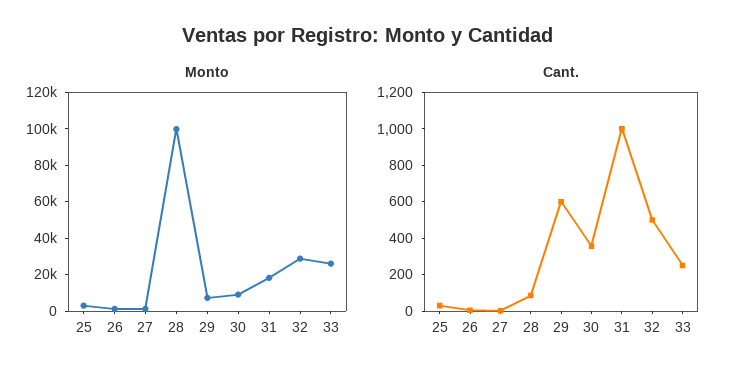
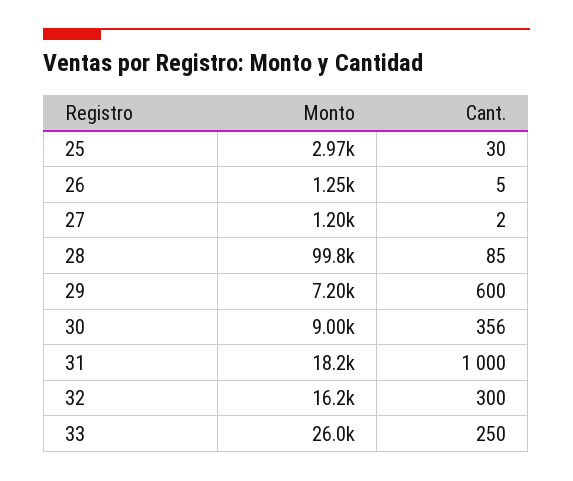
Monto, 32: 30000 -> 16200
Cant., 32: 500 -> 300

